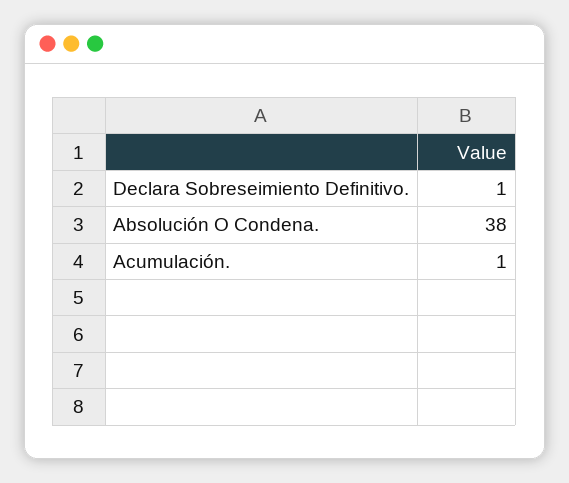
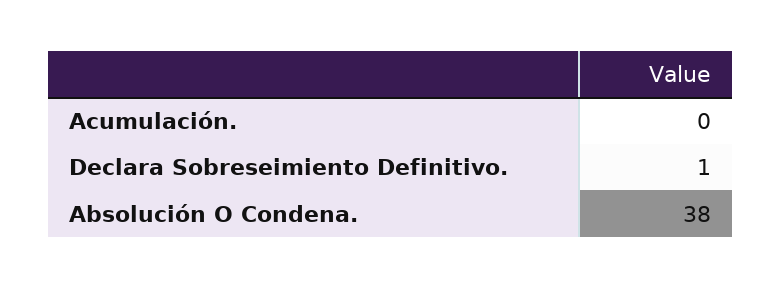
Acumulación.: 1 -> 0

